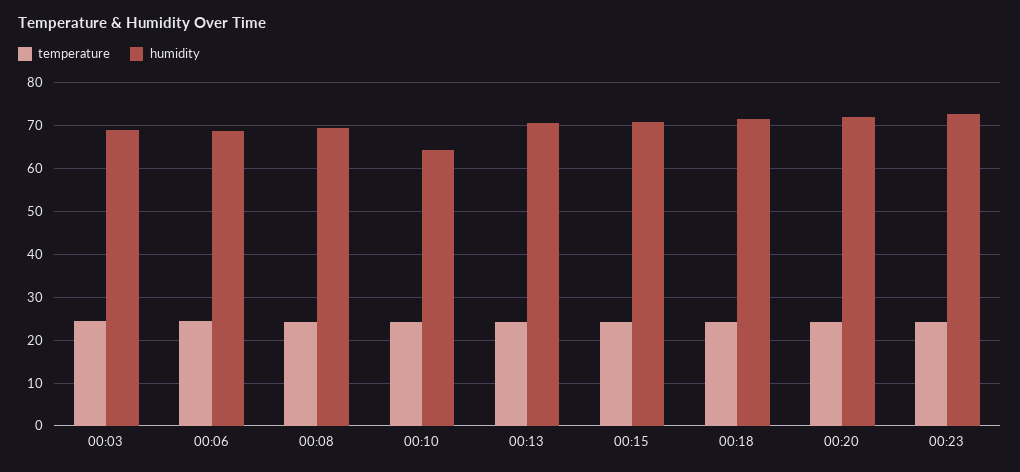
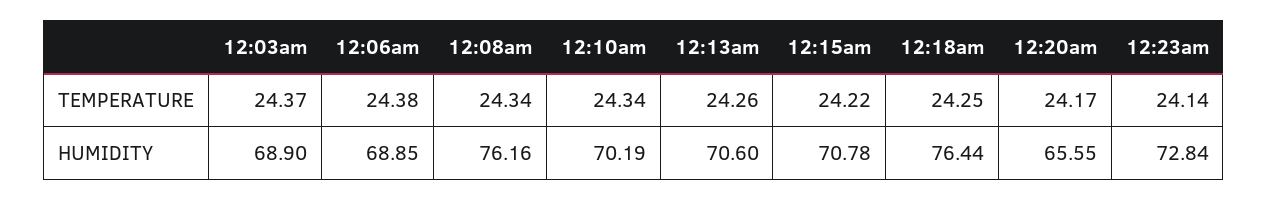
humidity, 00:08: 70 -> 76.16
humidity, 00:10: 64 -> 70.19
humidity, 00:18: 72 -> 76.44
humidity, 00:20: 72 -> 65.55

